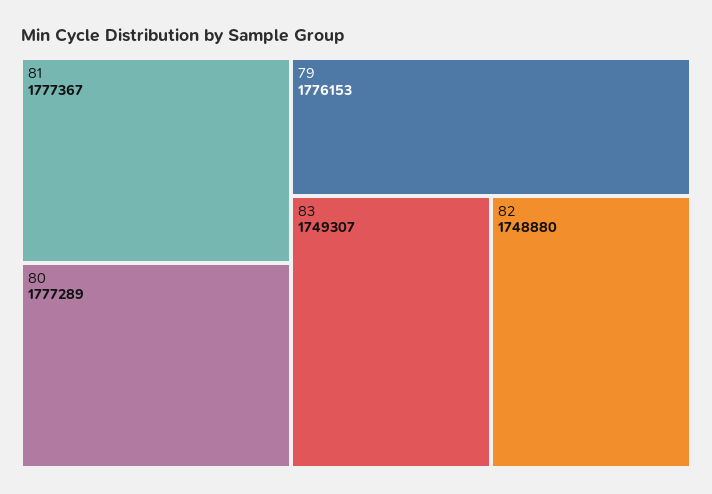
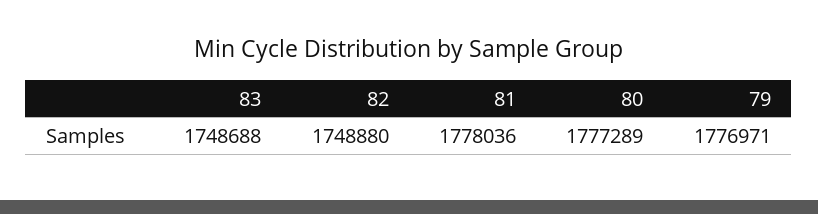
81: 1777367 -> 1778036
79: 1776153 -> 1776971
83: 1749307 -> 1748688

